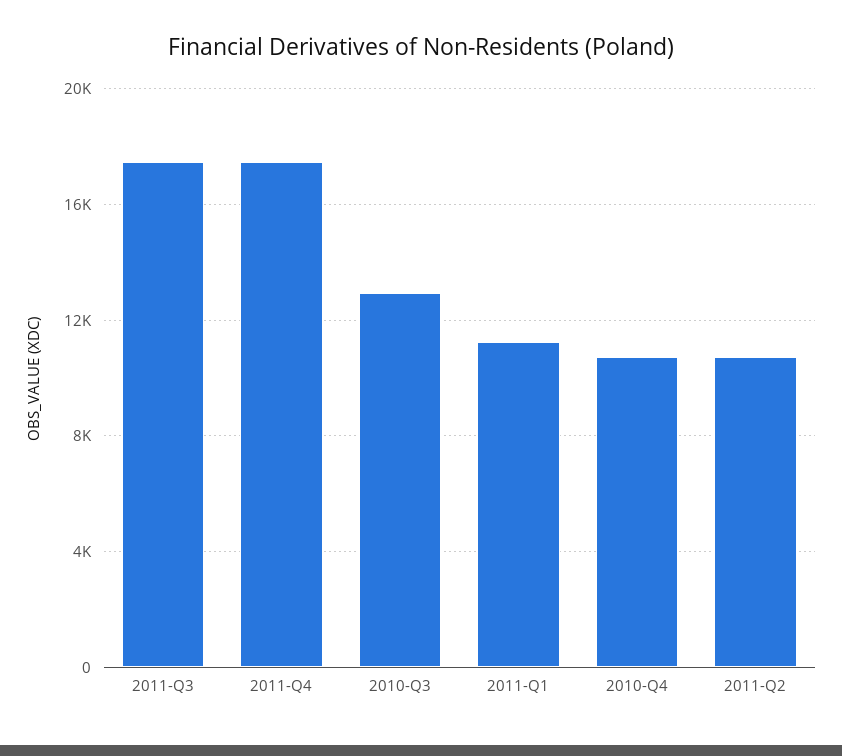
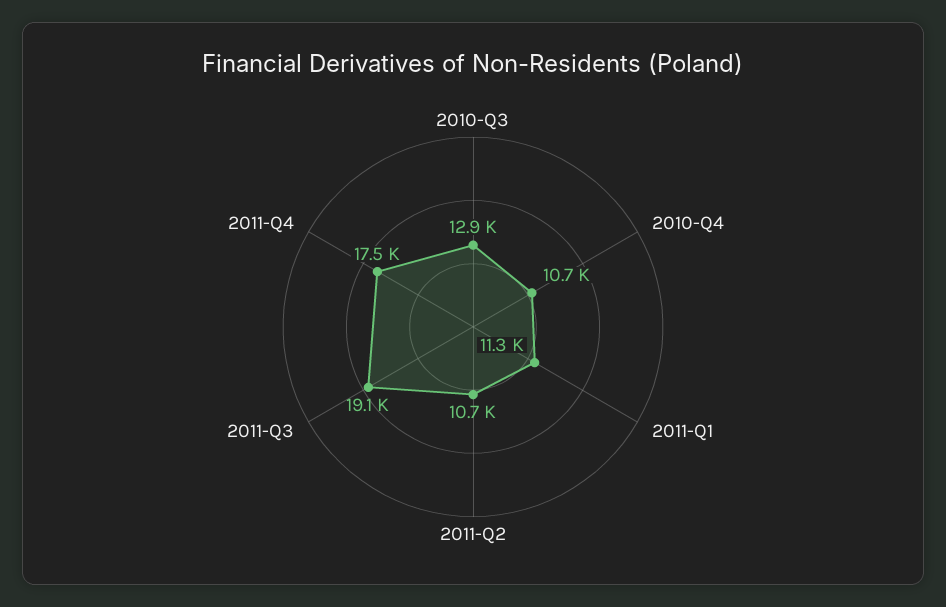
2011-Q3: 17500 -> 19100

